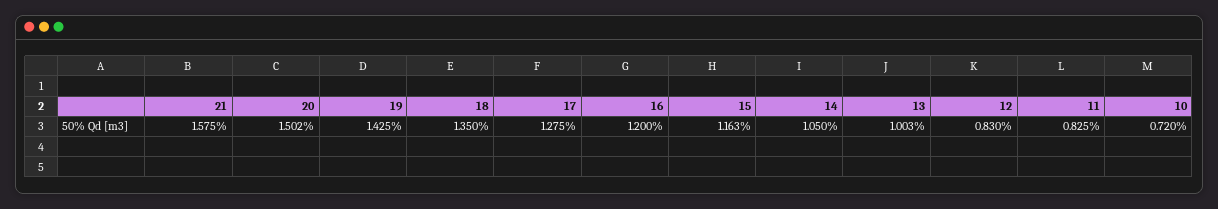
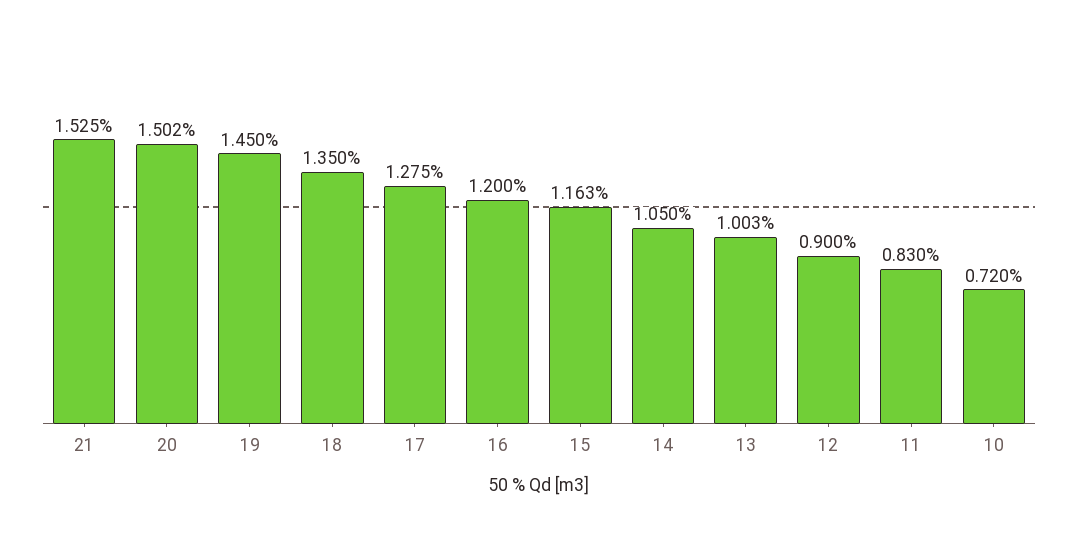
21: 1.575 -> 1.525
19: 1.425 -> 1.45
12: 0.83 -> 0.9
11: 0.825 -> 0.83

